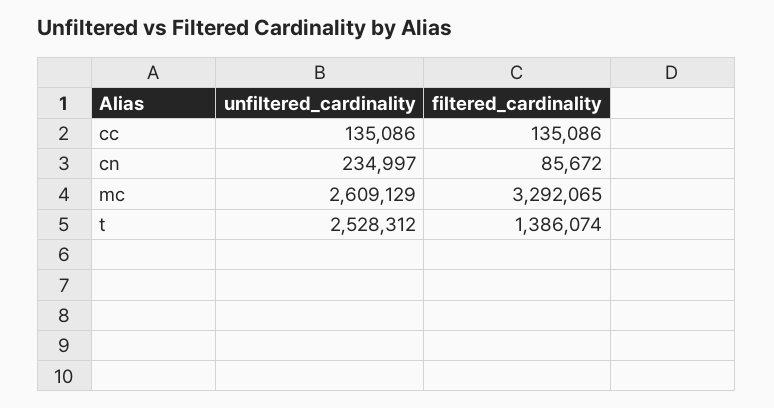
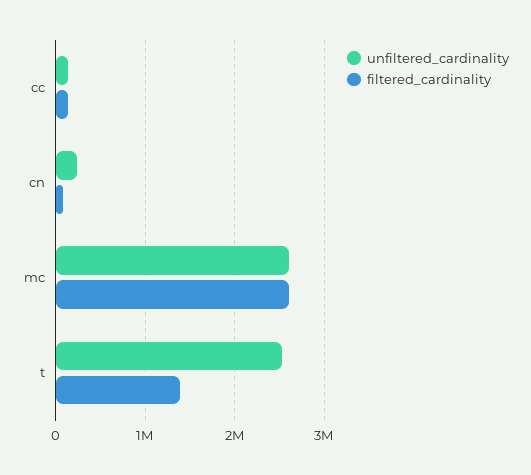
filtered_cardinality, mc: 3292065 -> 2600000

